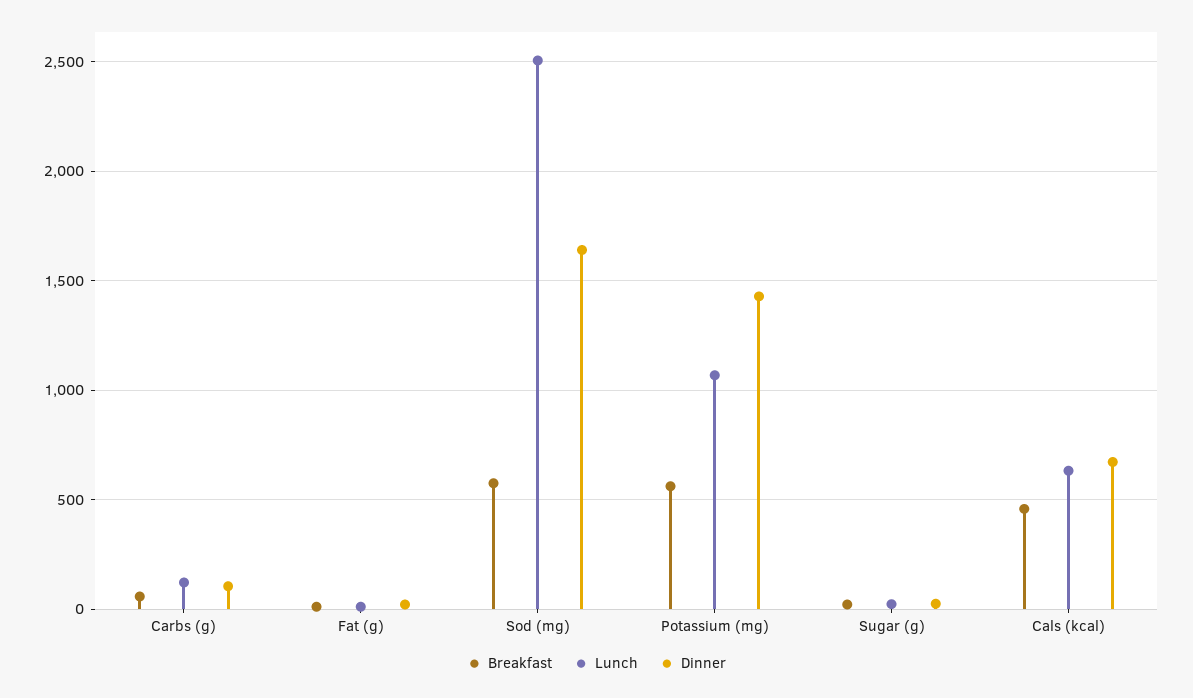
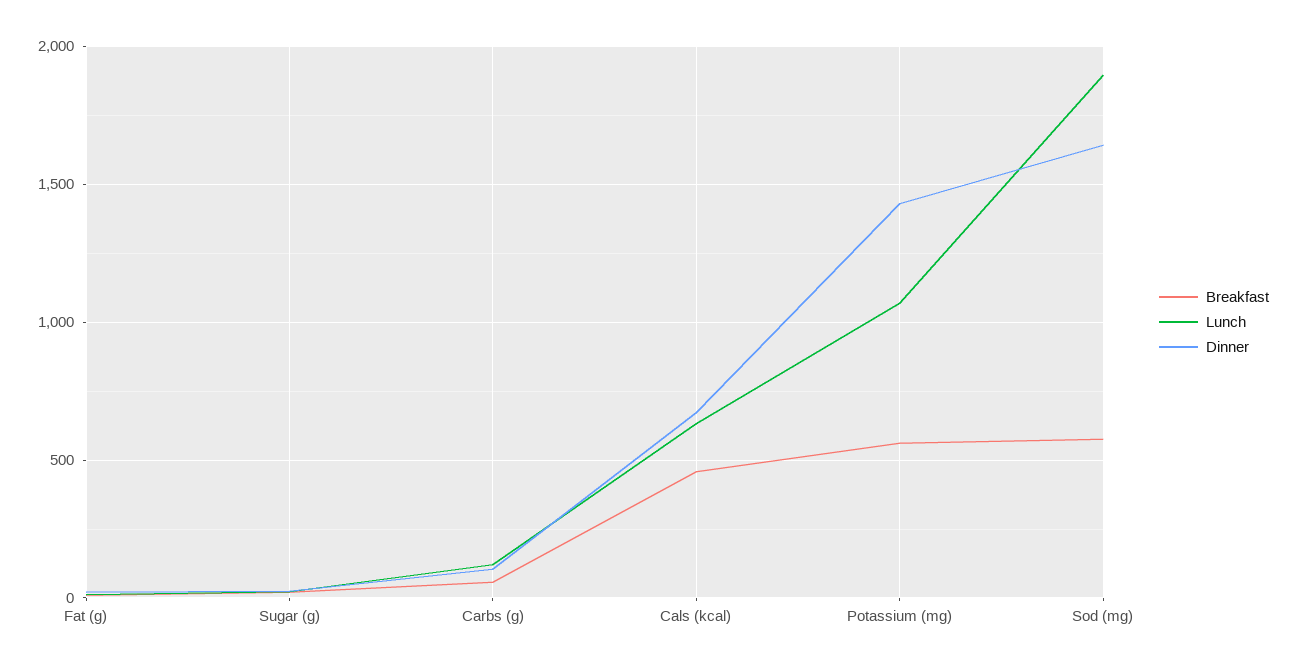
Lunch, Sod (mg): 2500 -> 1900

